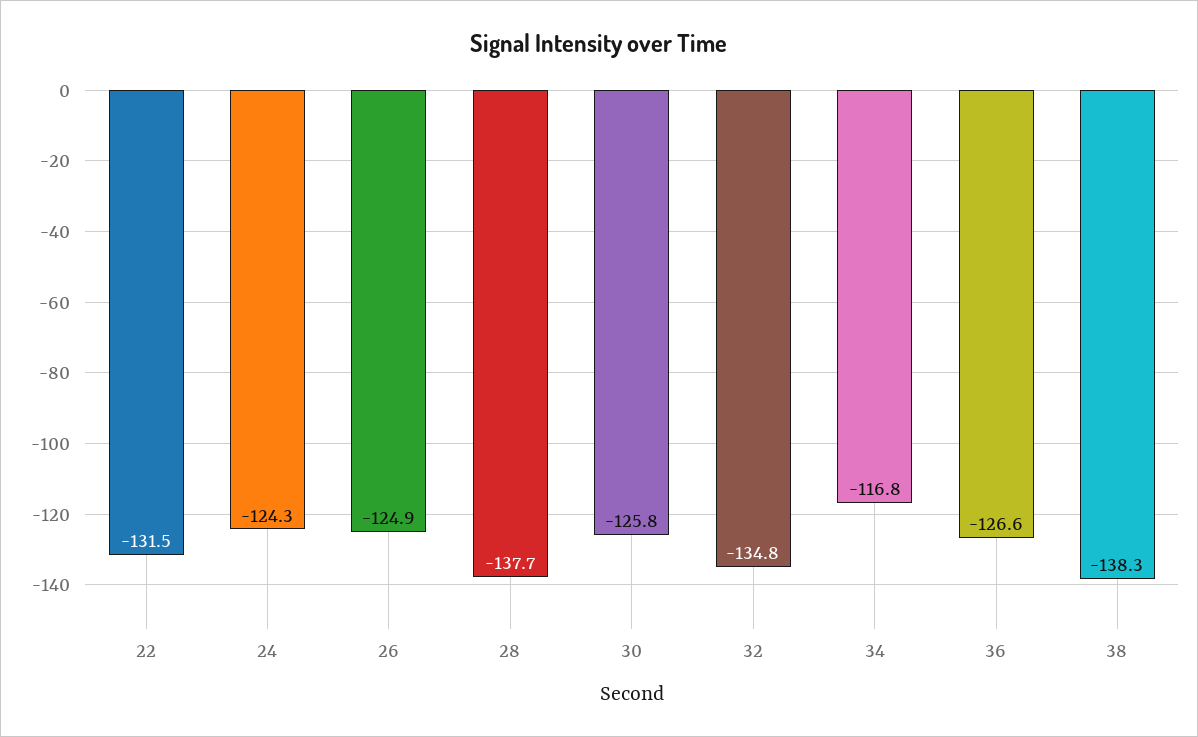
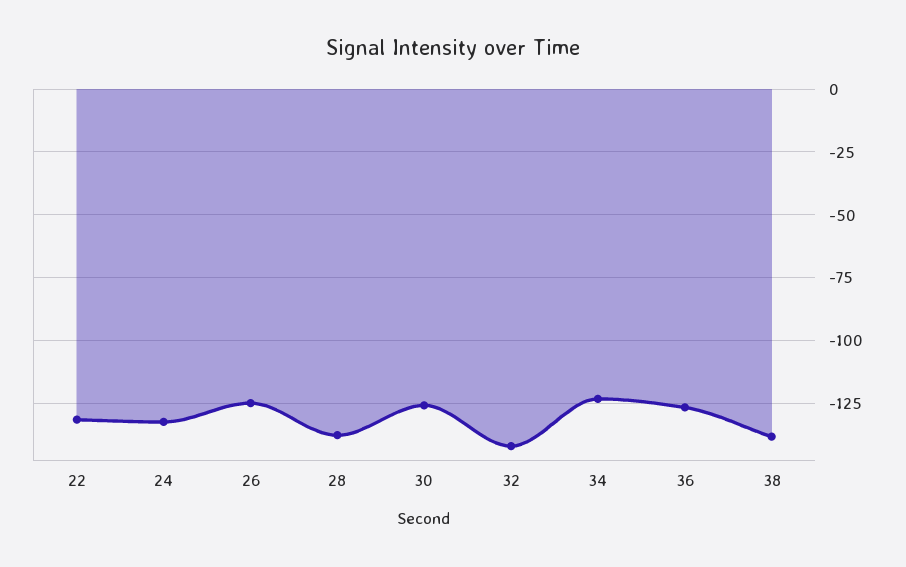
24: -124.3 -> -132.5
32: -134.8 -> -142.5
34: -116.8 -> -122.5

